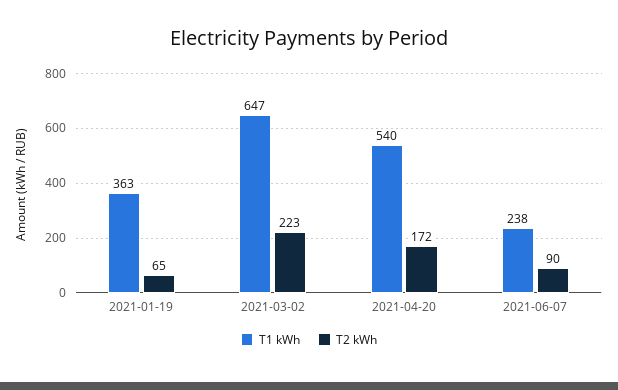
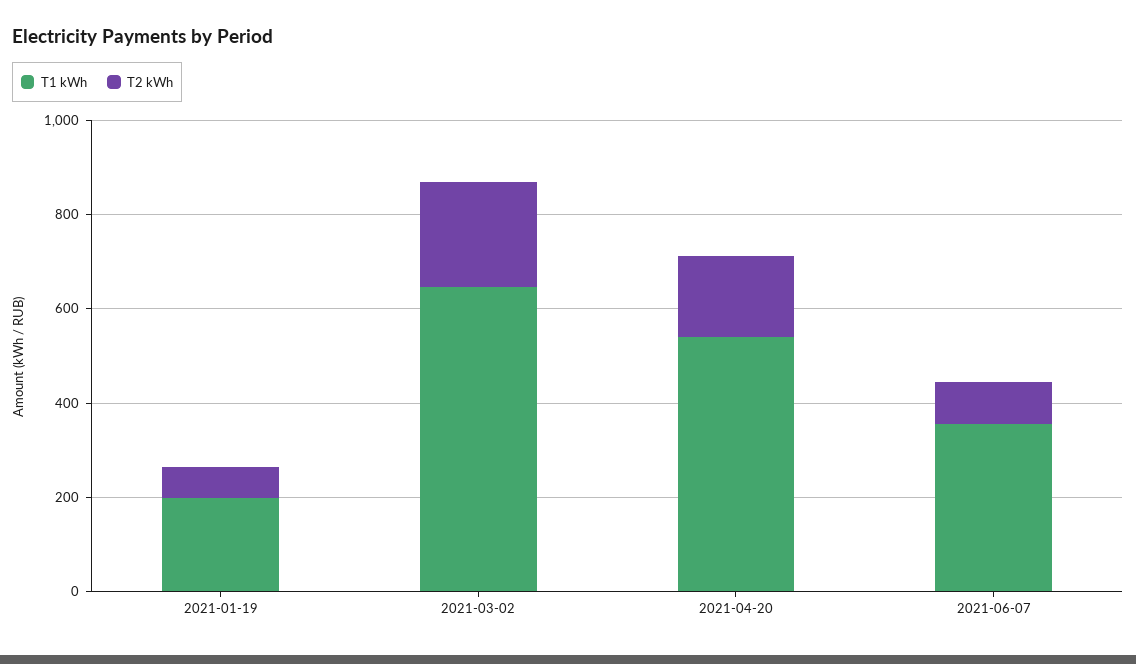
T1 kWh, 2021-01-19: 363 -> 200
T1 kWh, 2021-06-07: 238 -> 350

